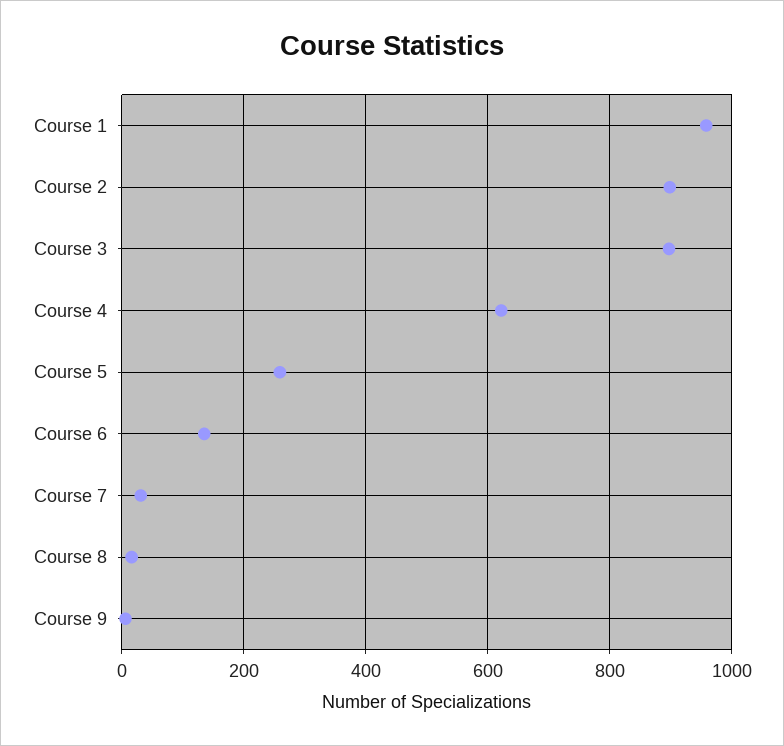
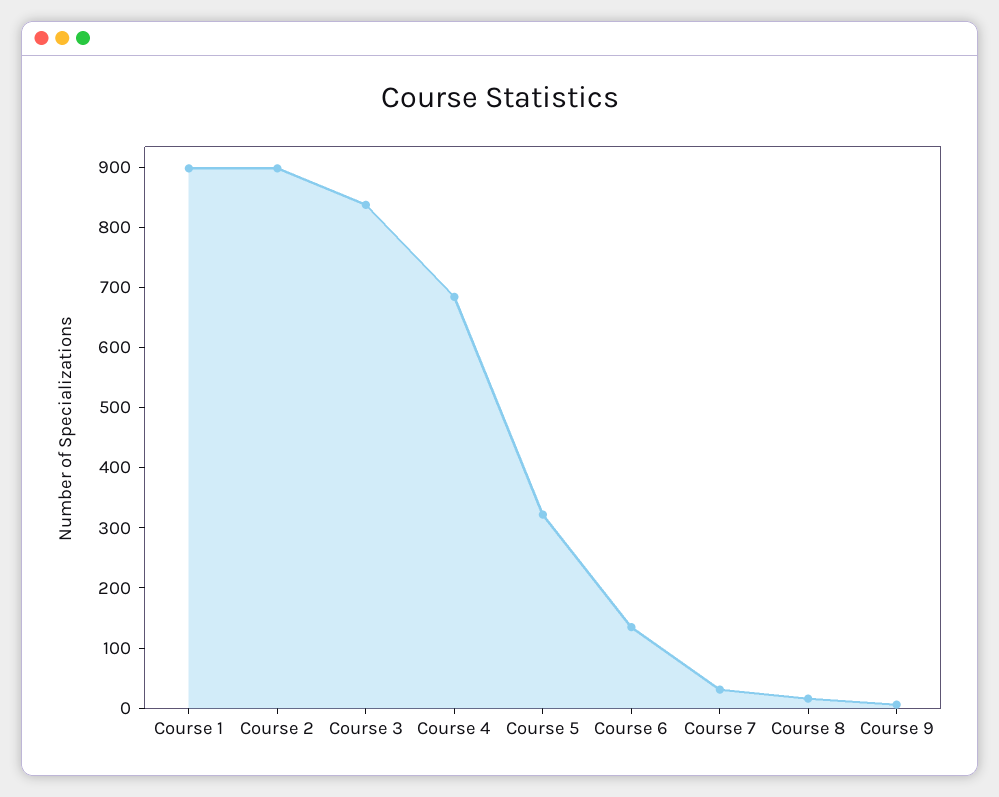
Course 1: 960 -> 900
Course 3: 900 -> 840
Course 4: 620 -> 680
Course 5: 260 -> 320

